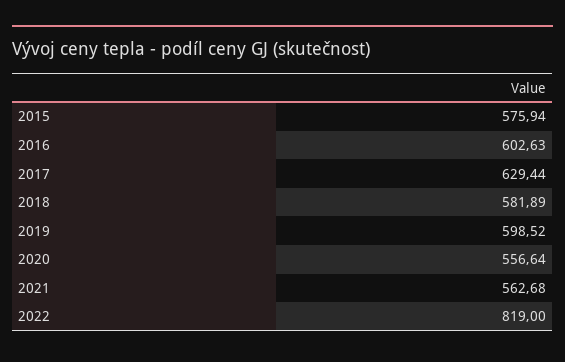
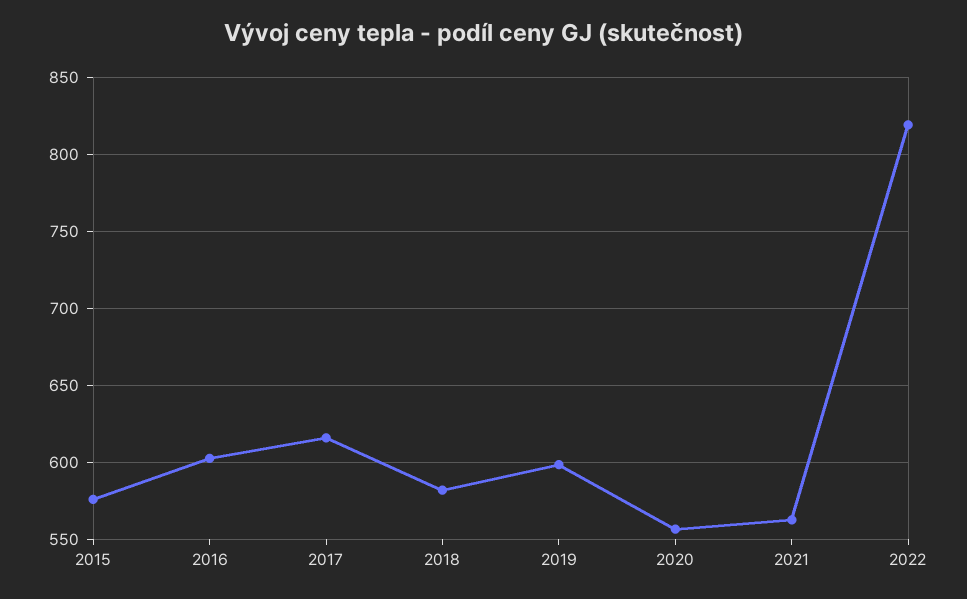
2017: 629.44 -> 615

